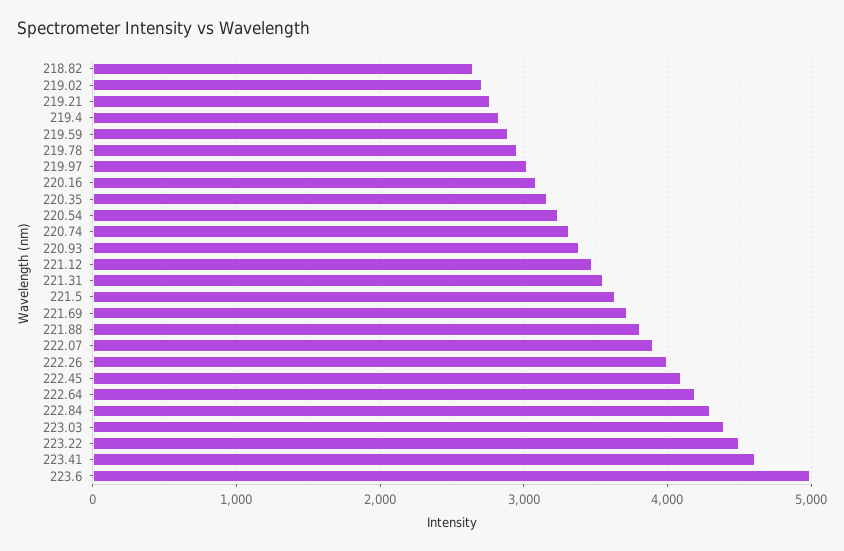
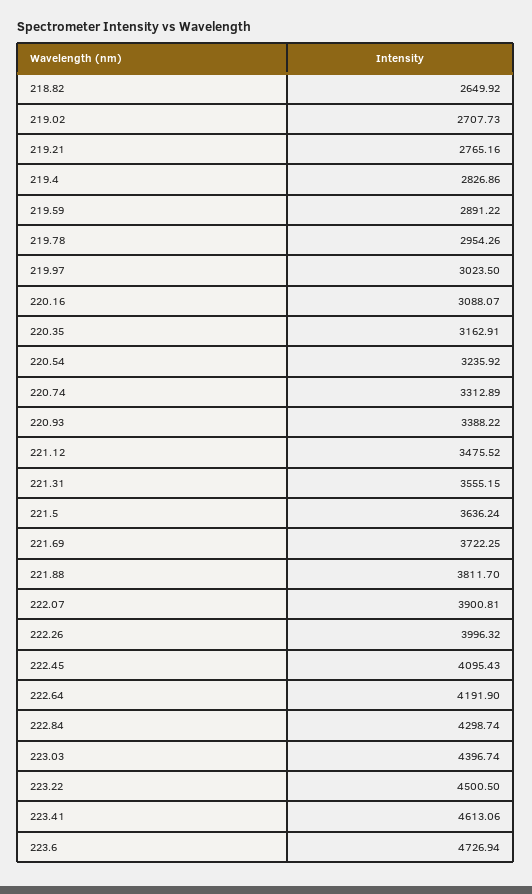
223.6: 5000 -> 4726.94

